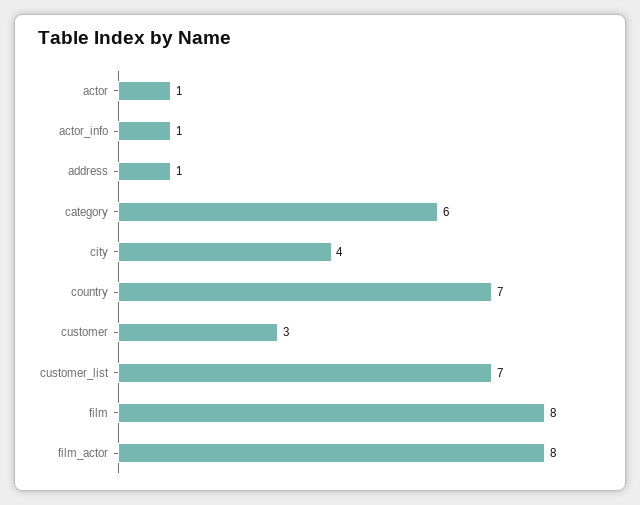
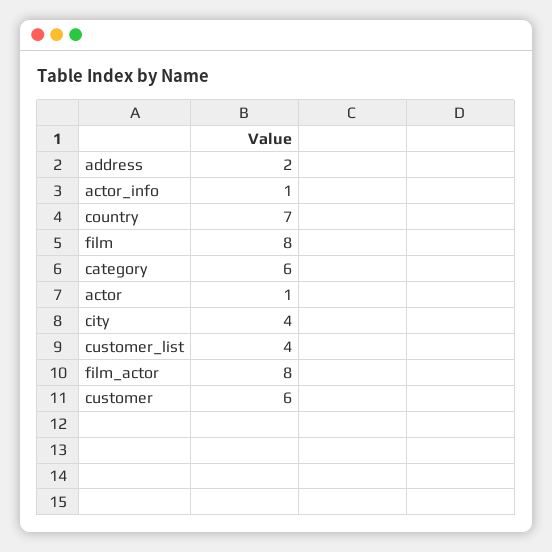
address: 1 -> 2
customer: 3 -> 6
customer_list: 7 -> 4

